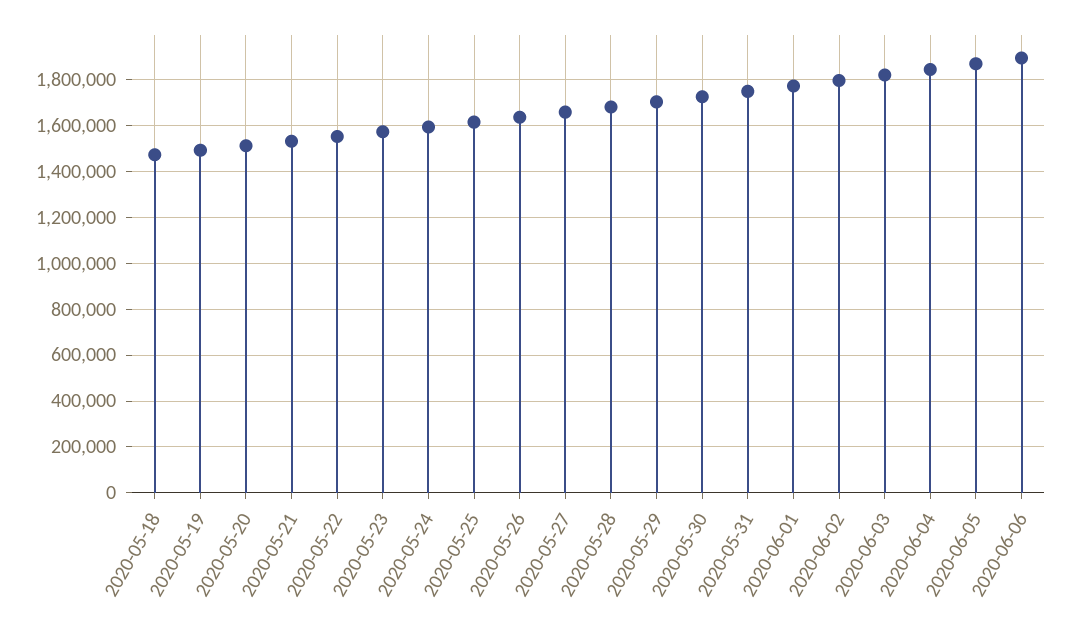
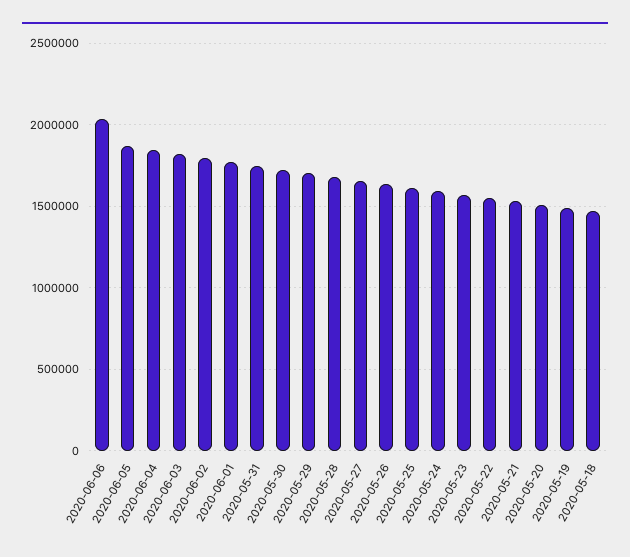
2020-06-06: 1900000 -> 2050000

